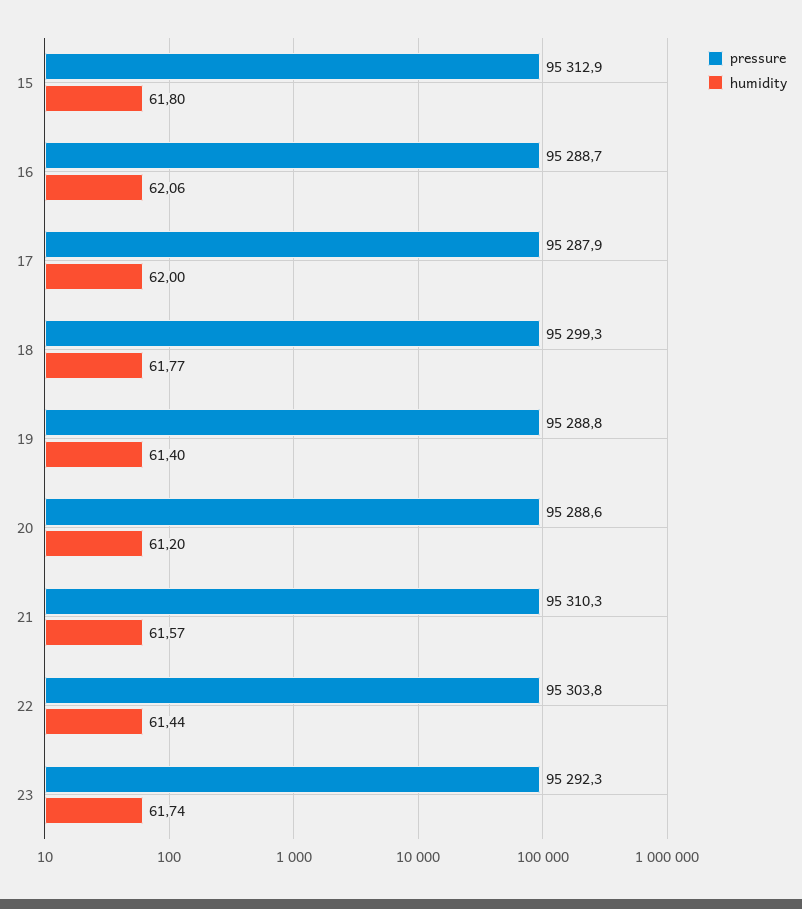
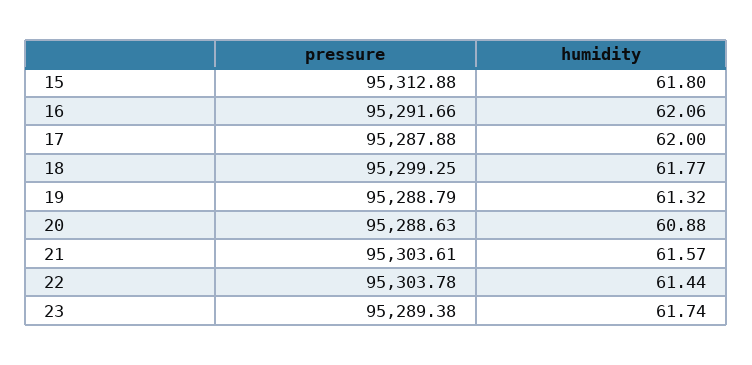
pressure, 16: 95288.7 -> 95291.66
humidity, 19: 61.4 -> 61.32
humidity, 20: 61.2 -> 60.88
pressure, 21: 95310.3 -> 95303.61
pressure, 23: 95292.3 -> 95289.38

